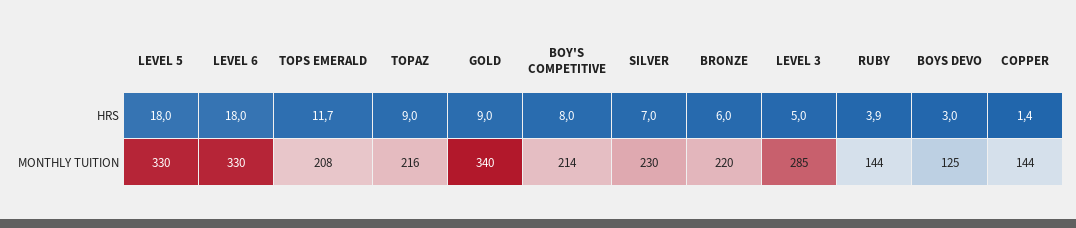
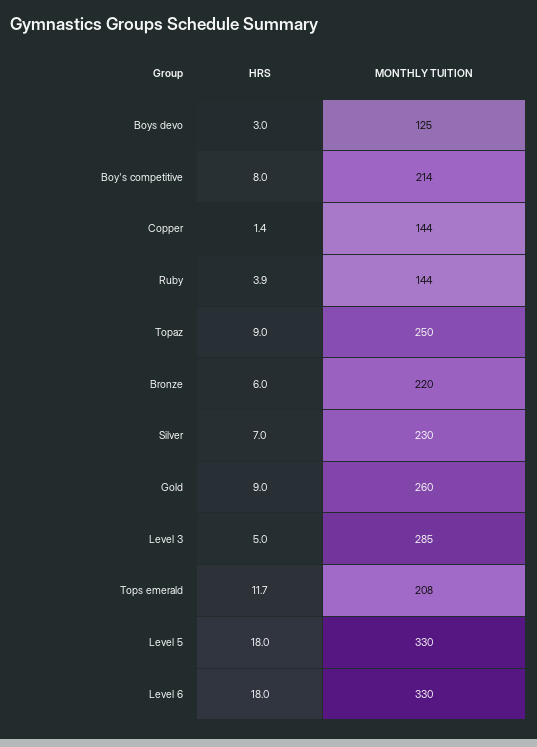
TOPAZ, MONTHLY TUITION: 216 -> 250
GOLD, MONTHLY TUITION: 340 -> 260

